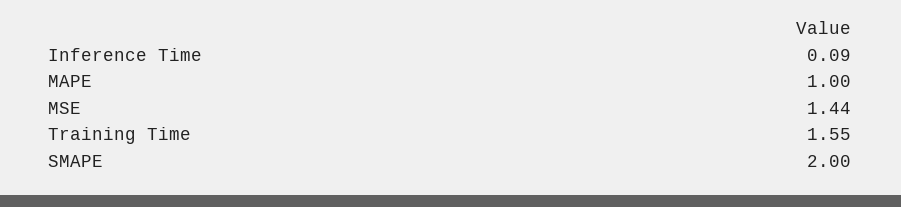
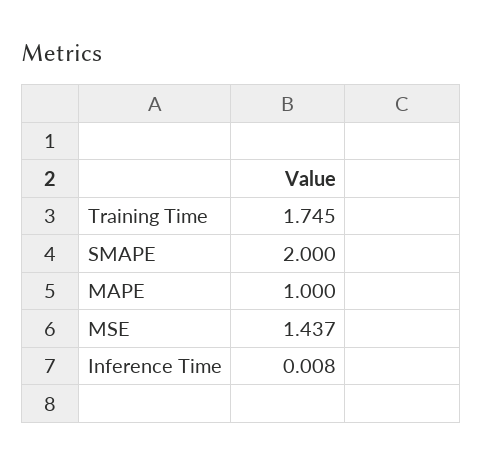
Inference Time: 0.09 -> 0.008
Training Time: 1.55 -> 1.745

